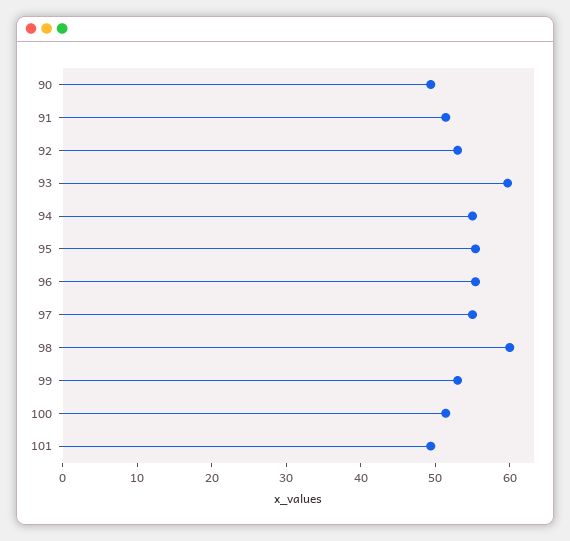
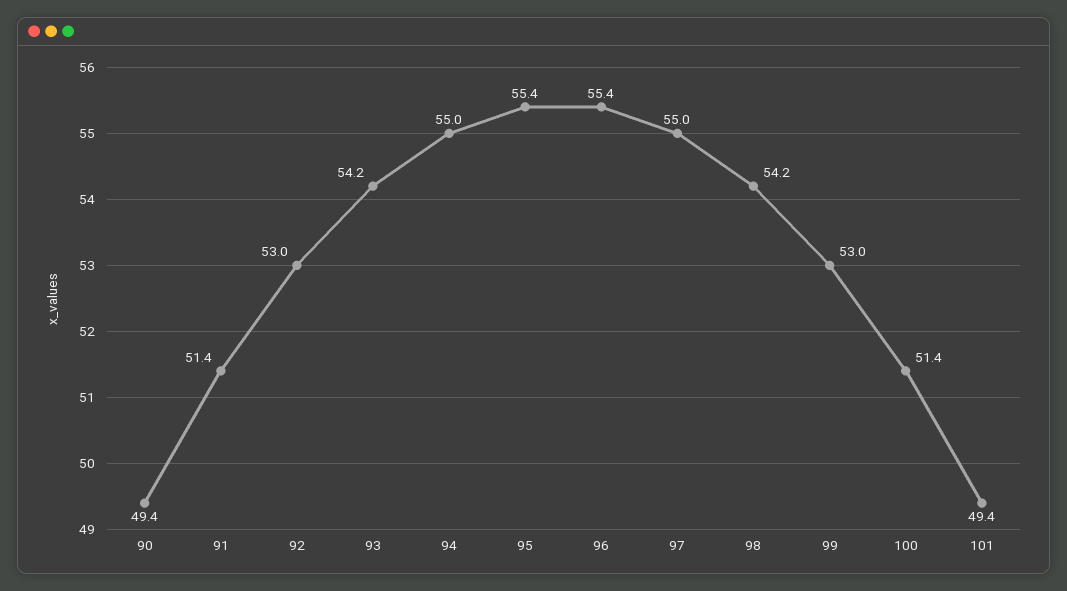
93: 60 -> 54.2
98: 60 -> 54.2

